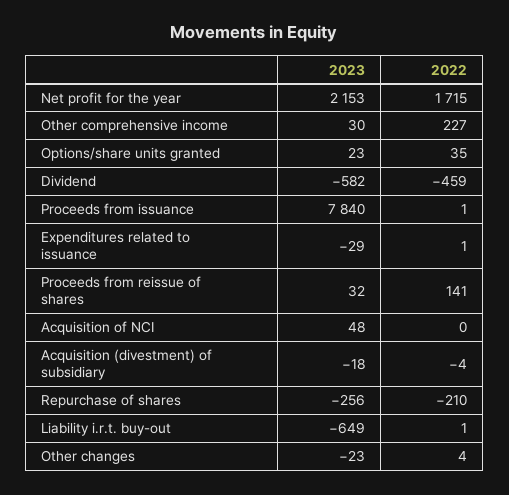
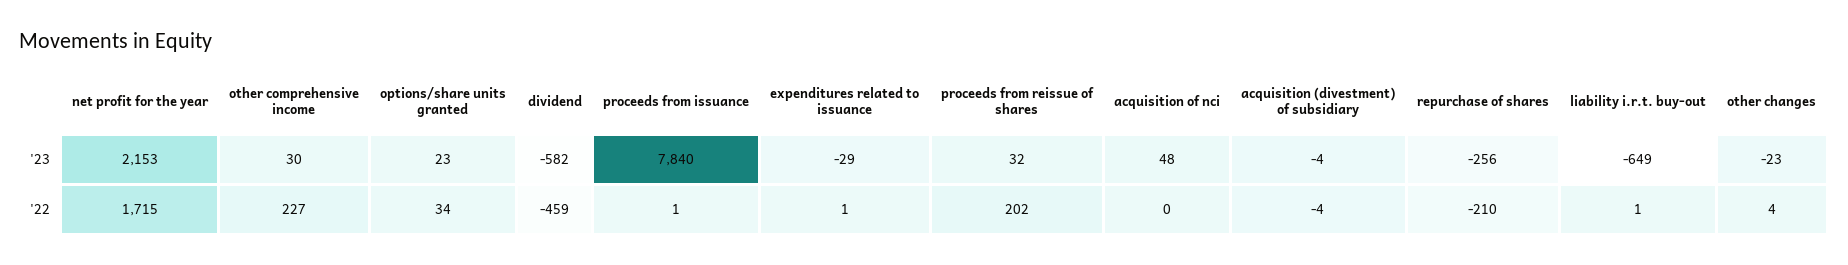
2022, Options/share units granted: 35 -> 34
2022, Proceeds from reissue of shares: 141 -> 202
2023, Acquisition (divestment) of subsidiary: -18 -> -4

